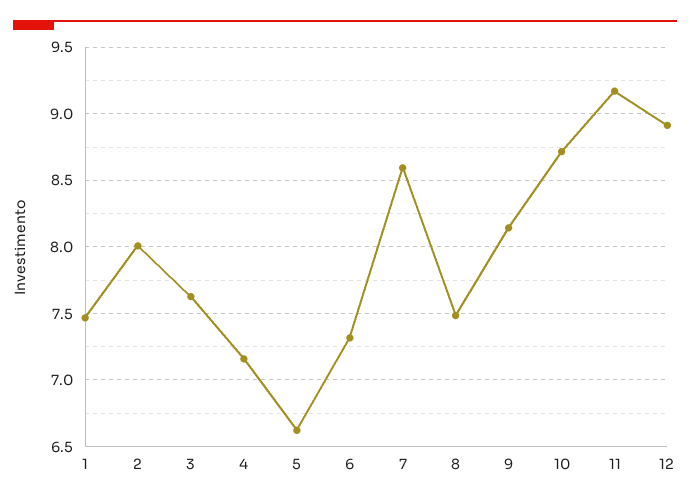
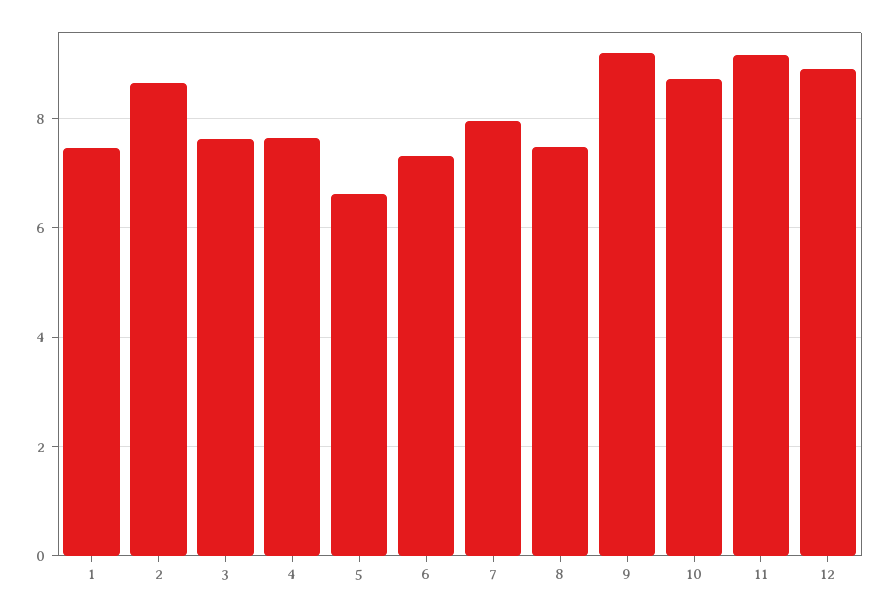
2: 8 -> 8.6
4: 7.15 -> 7.6
7: 8.6 -> 8
9: 8.15 -> 9.2

